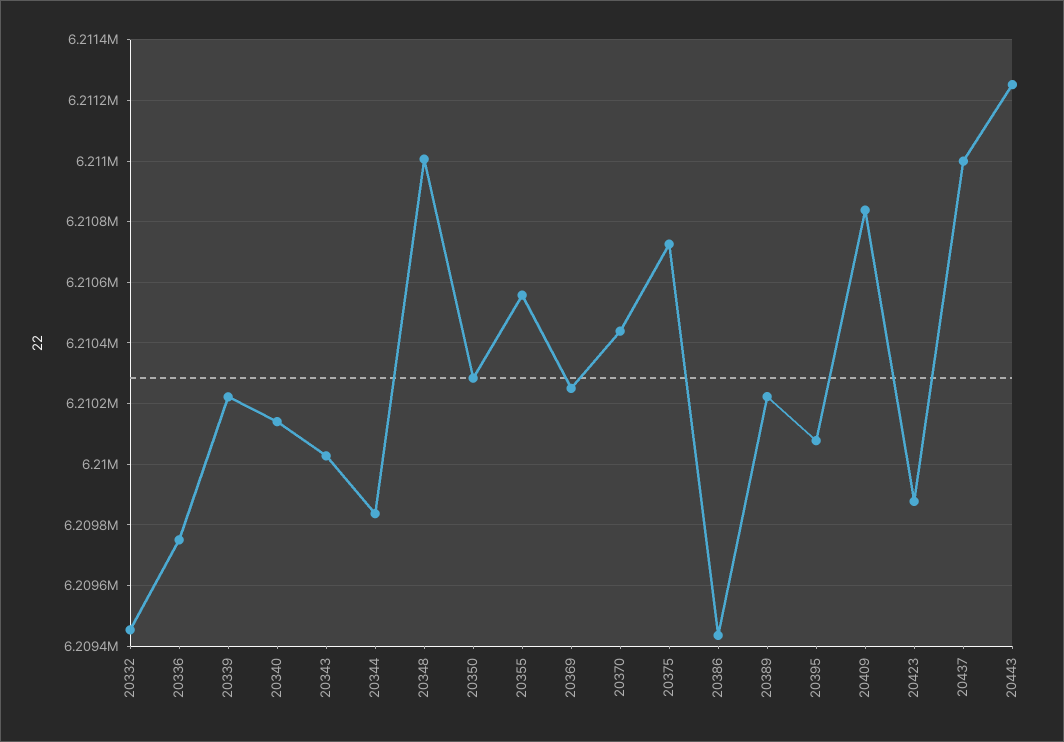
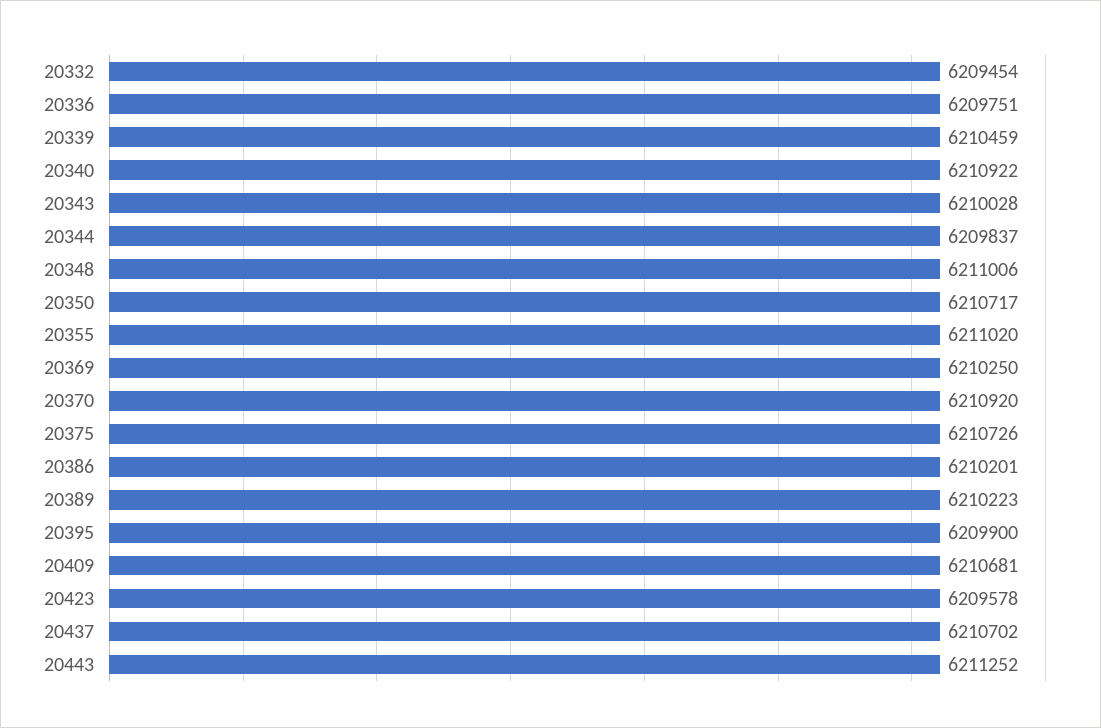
20339: 6210220 -> 6210459
20340: 6210140 -> 6210922
20350: 6210280 -> 6210717
20355: 6210560 -> 6211020
20370: 6210440 -> 6210920
20386: 6209440 -> 6210201
20395: 6210080 -> 6209900
20409: 6210840 -> 6210681
20423: 6209880 -> 6209578
20437: 6211000 -> 6210702

